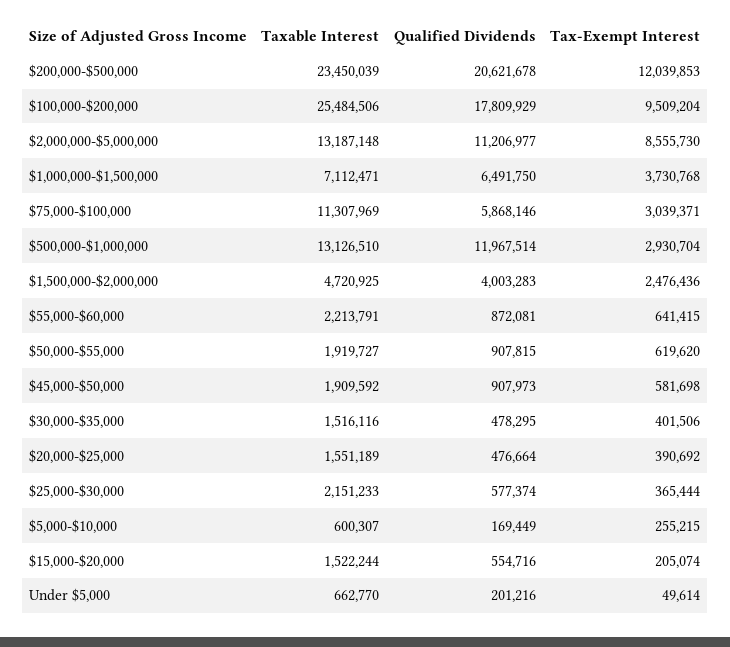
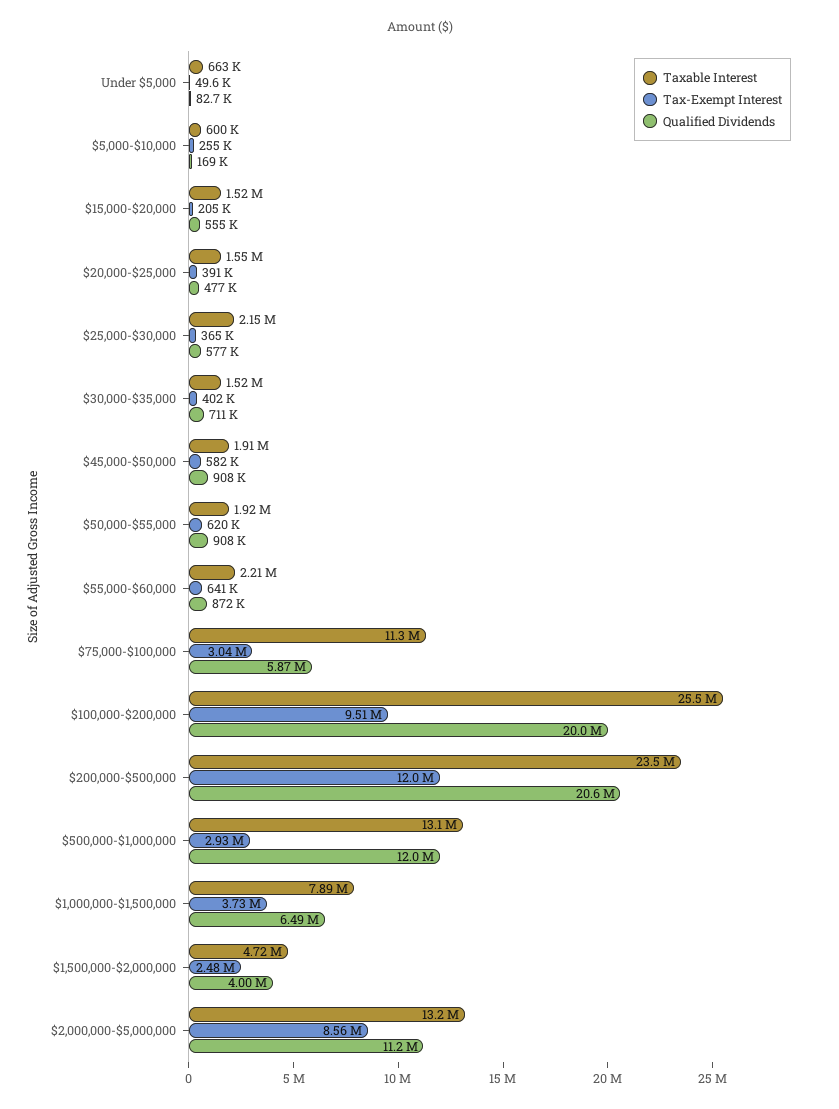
Qualified Dividends, $100,000-$200,000: 17809929 -> 20000000
Taxable Interest, $1,000,000-$1,500,000: 7112471 -> 7890000
Qualified Dividends, $30,000-$35,000: 478295 -> 711000
Qualified Dividends, Under $5,000: 201216 -> 82700

